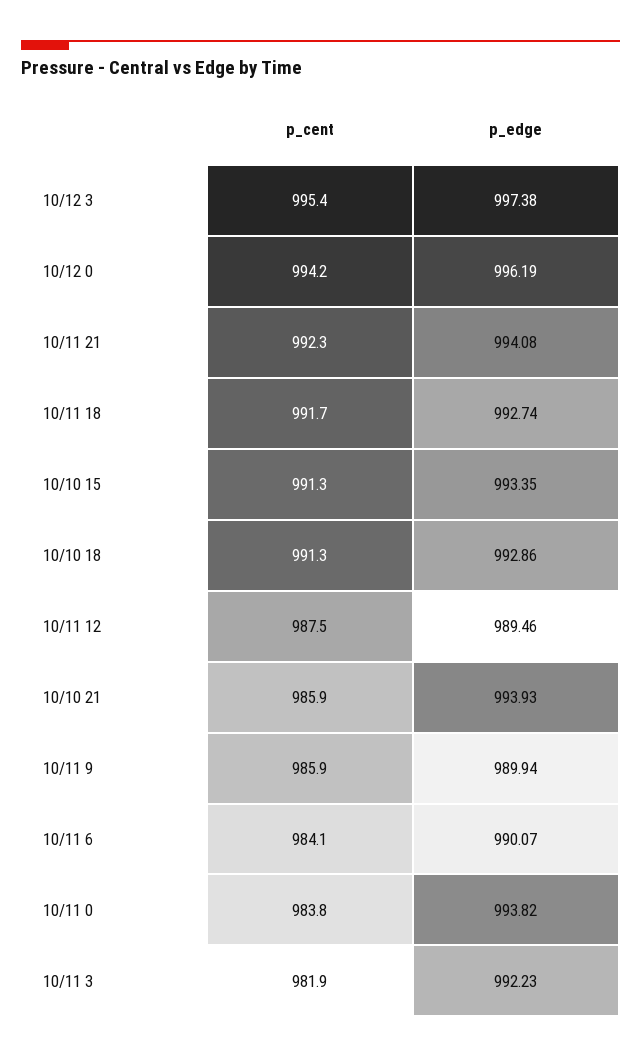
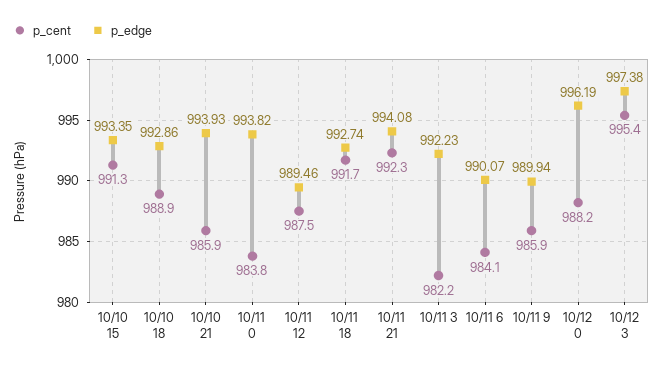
p_cent, 10/12 0: 994.2 -> 988.2
p_cent, 10/10 18: 991.3 -> 988.9
p_cent, 10/11 3: 981.9 -> 982.2

